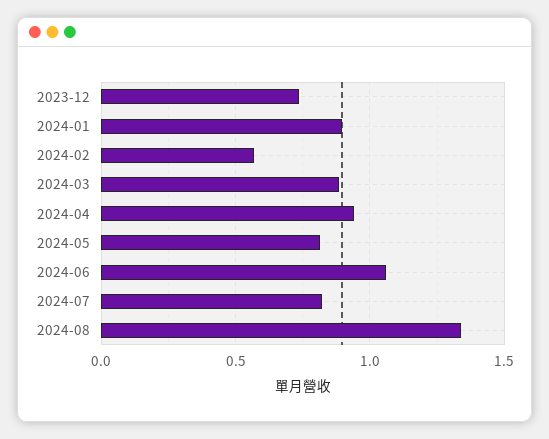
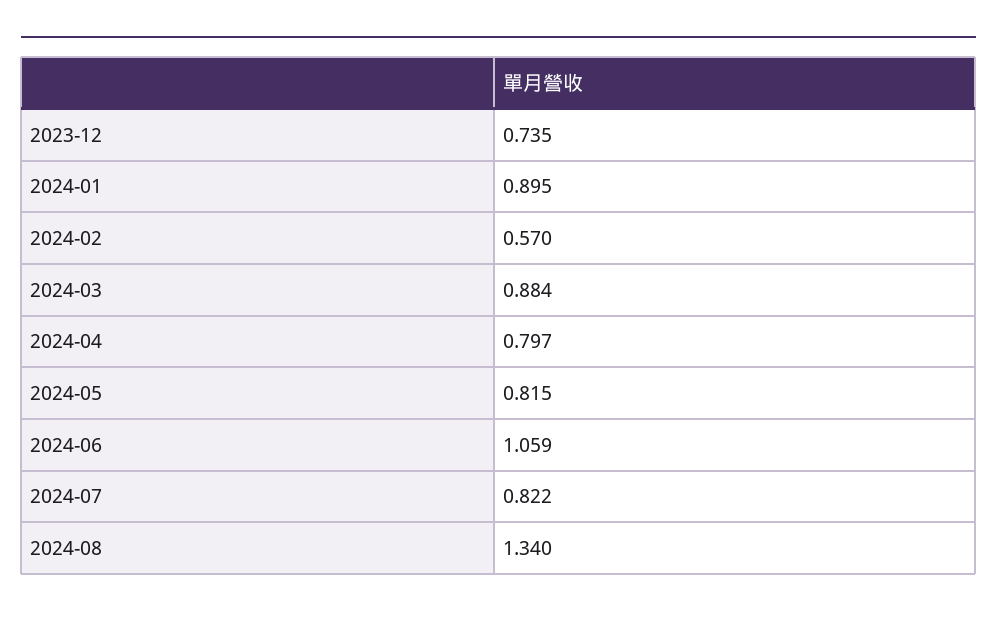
2024-04: 0.95 -> 0.797

